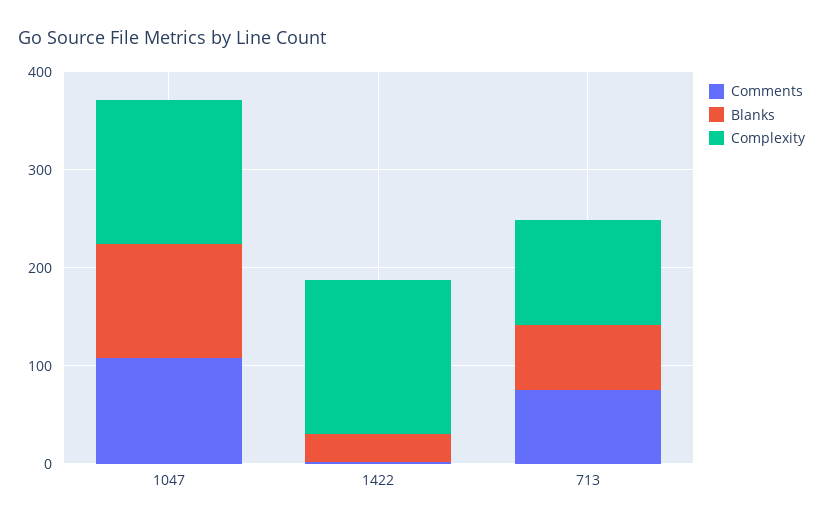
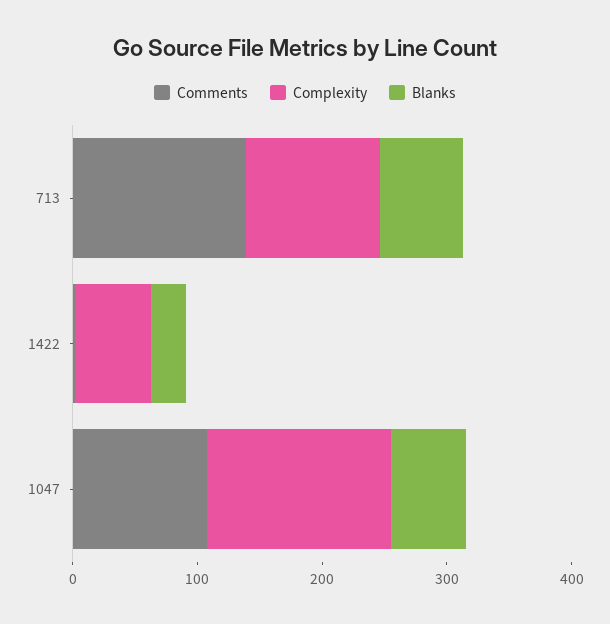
Blanks, 1047: 120 -> 60
Complexity, 1422: 160 -> 60
Comments, 713: 80 -> 140

